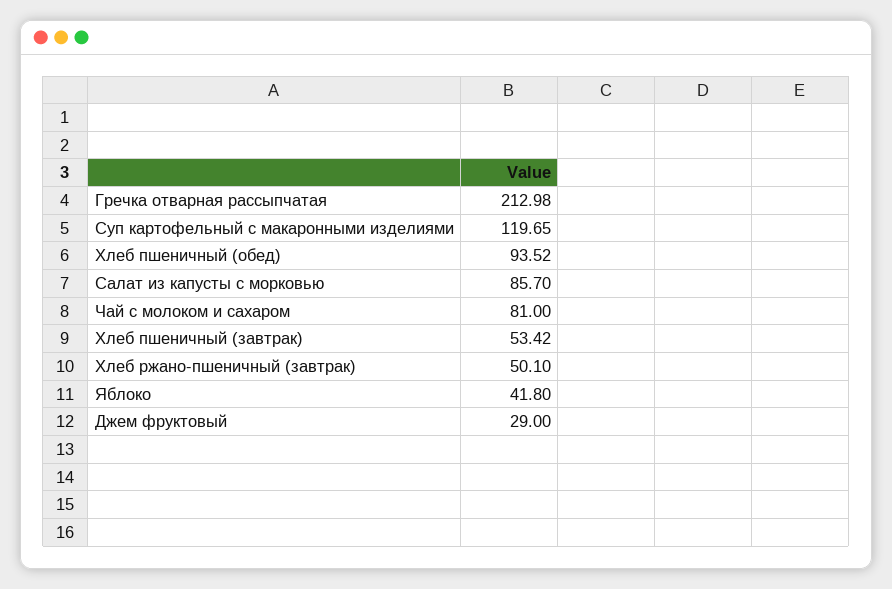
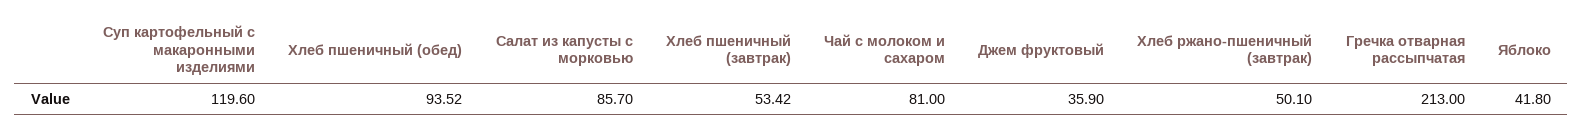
Гречка отварная рассыпчатая: 212.98 -> 213
Суп картофельный с макаронными изделиями: 119.65 -> 119.6
Джем фруктовый: 29 -> 35.9

